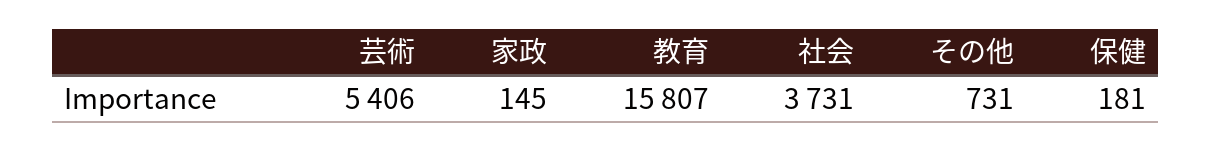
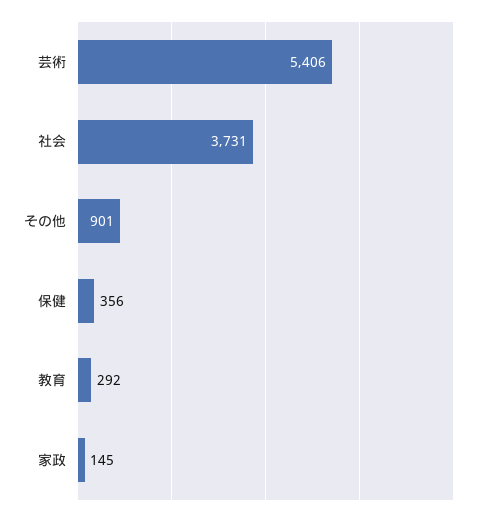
教育: 15807 -> 292
その他: 731 -> 901
保健: 181 -> 356

